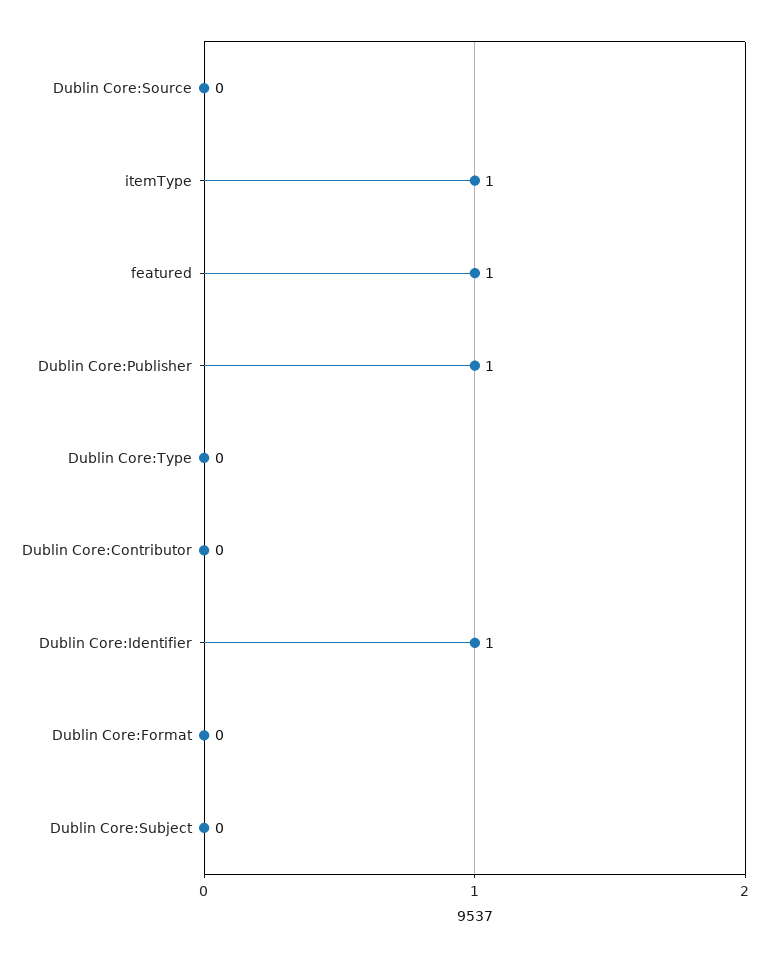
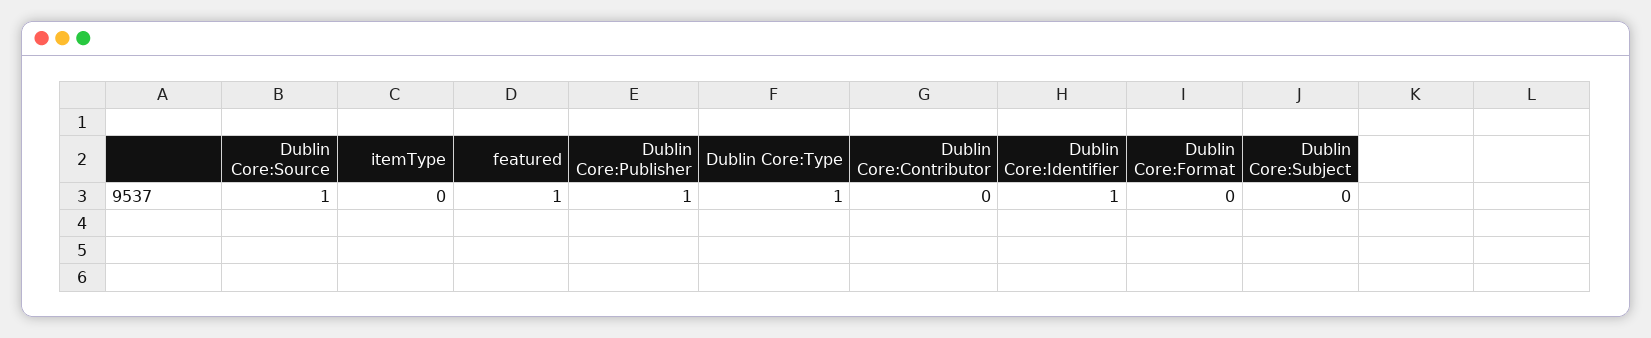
Dublin Core:Source: 0 -> 1
itemType: 1 -> 0
Dublin Core:Type: 0 -> 1

